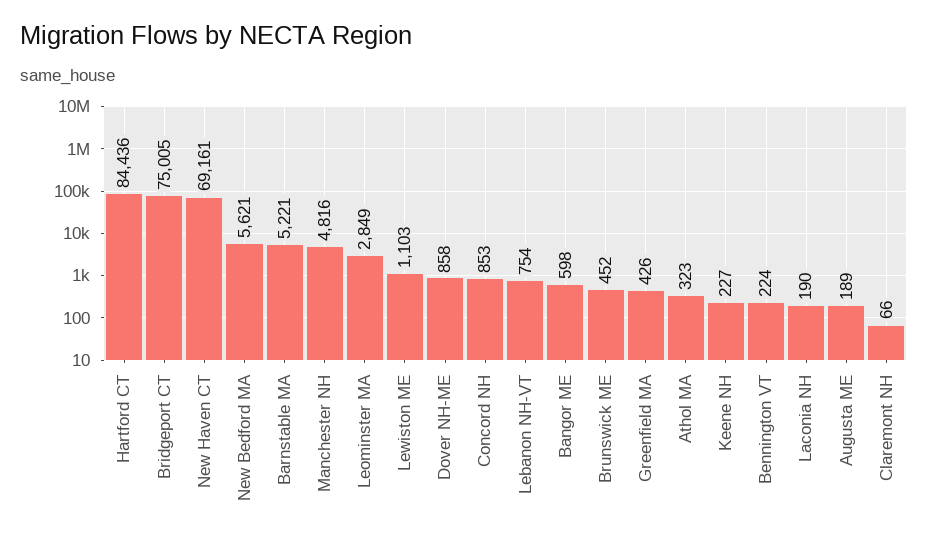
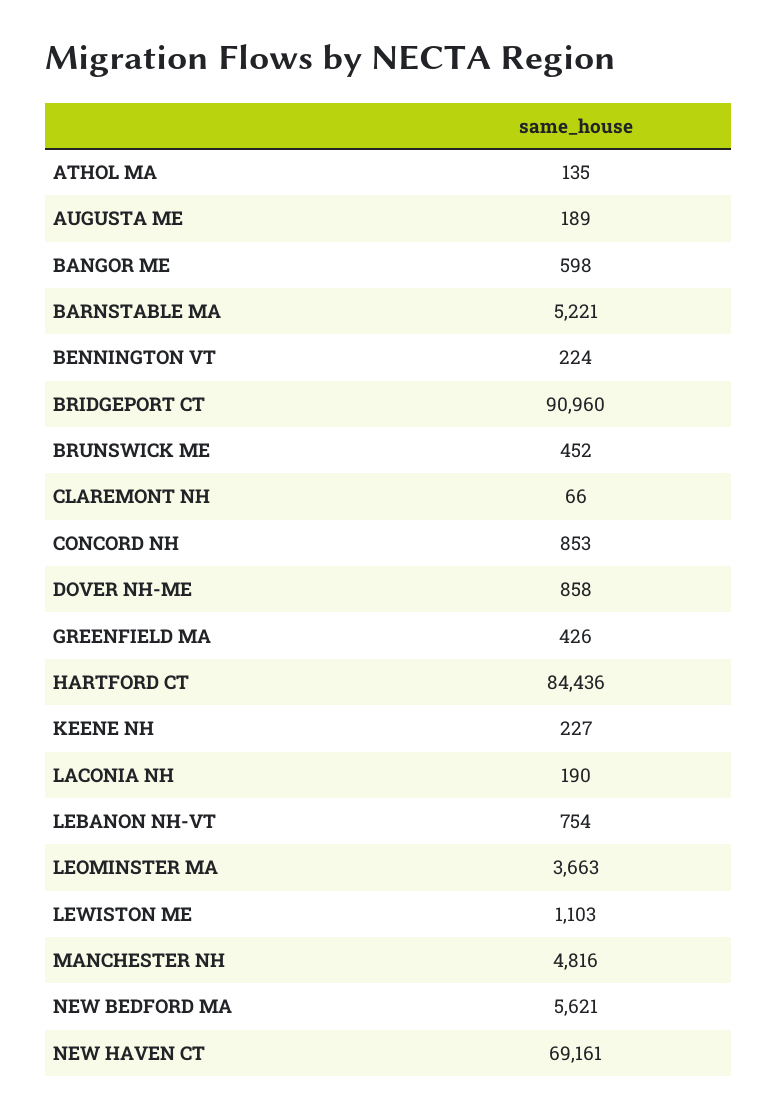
Bridgeport CT: 75005 -> 90960
Leominster MA: 2849 -> 3663
Athol MA: 323 -> 135

